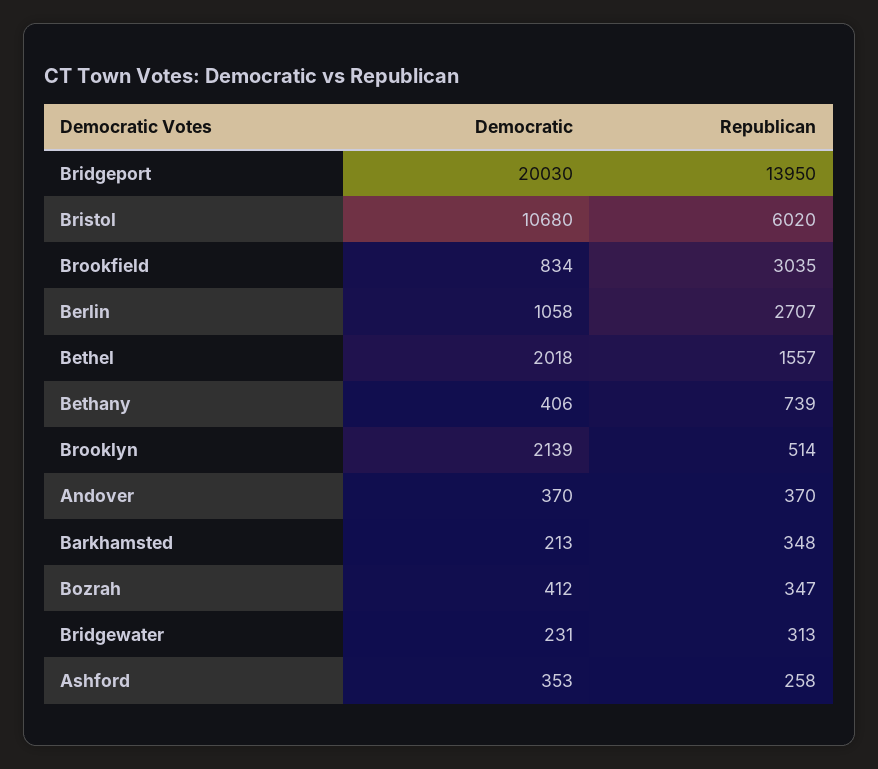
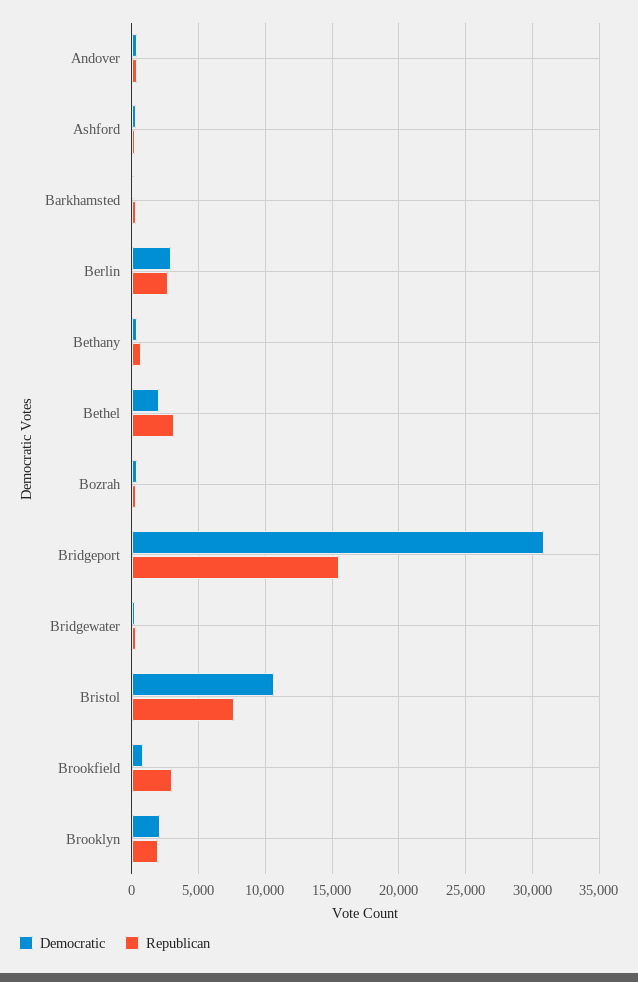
Democratic, Bridgeport: 20030 -> 31000
Republican, Bridgeport: 13950 -> 15500
Republican, Bristol: 6020 -> 7500
Democratic, Berlin: 1058 -> 3000
Republican, Bethel: 1557 -> 3000
Republican, Brooklyn: 514 -> 2000

